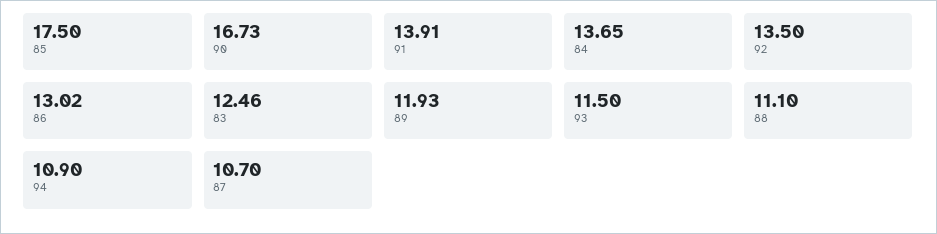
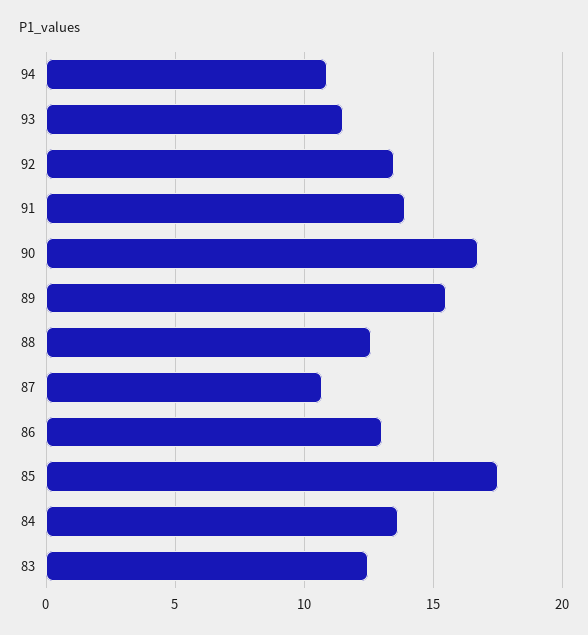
89: 11.93 -> 15.5
88: 11.1 -> 12.5

